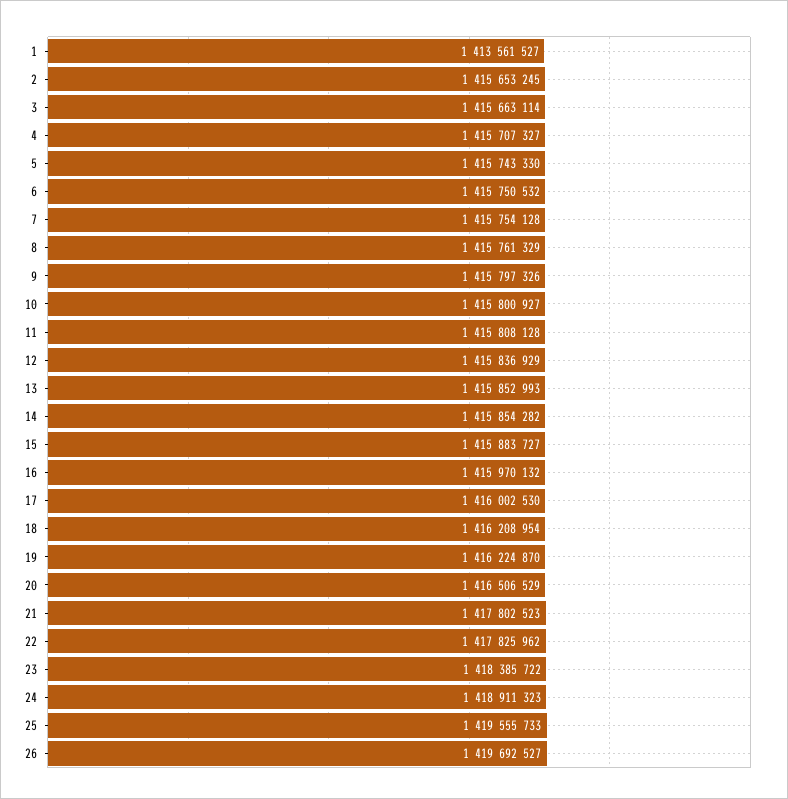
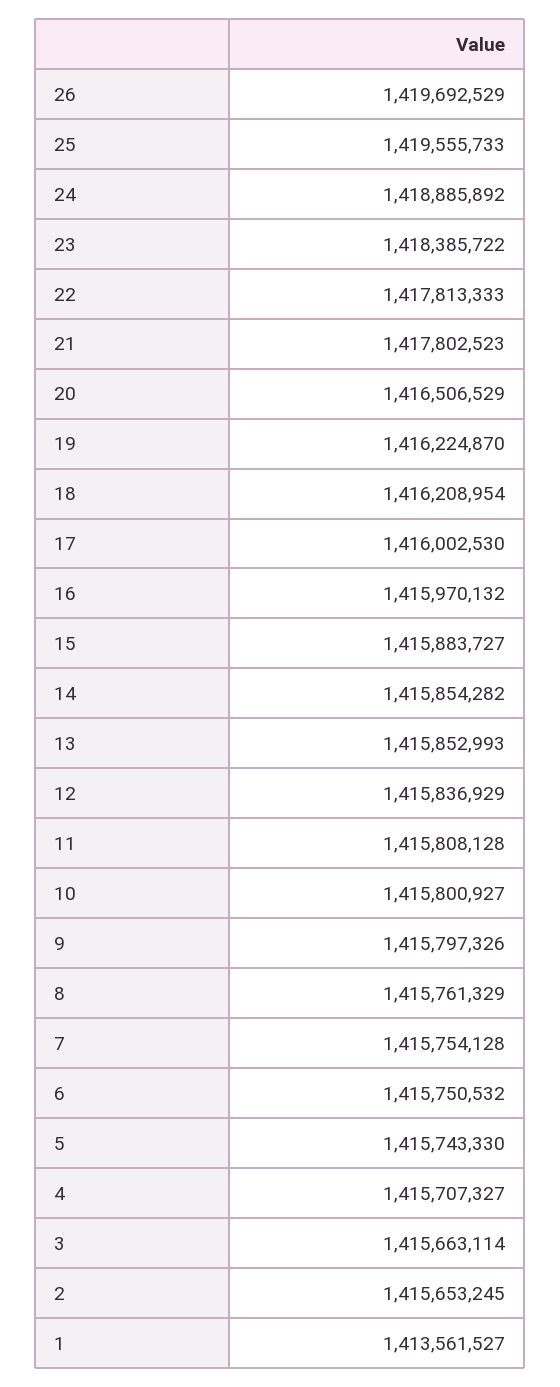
22: 1417825962 -> 1417813333
24: 1418911323 -> 1418885892
26: 1419692527 -> 1419692529

